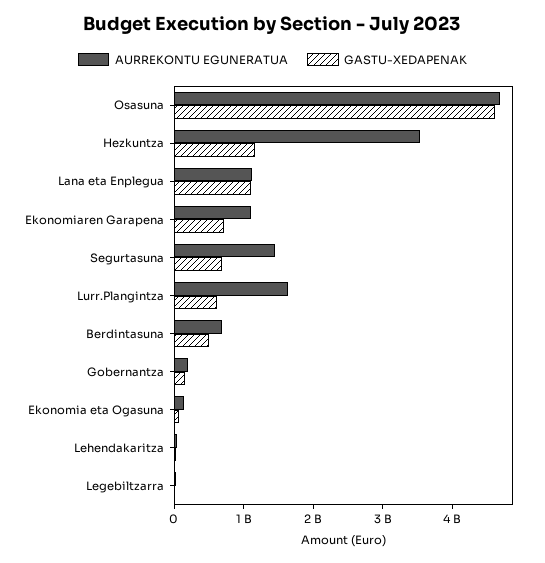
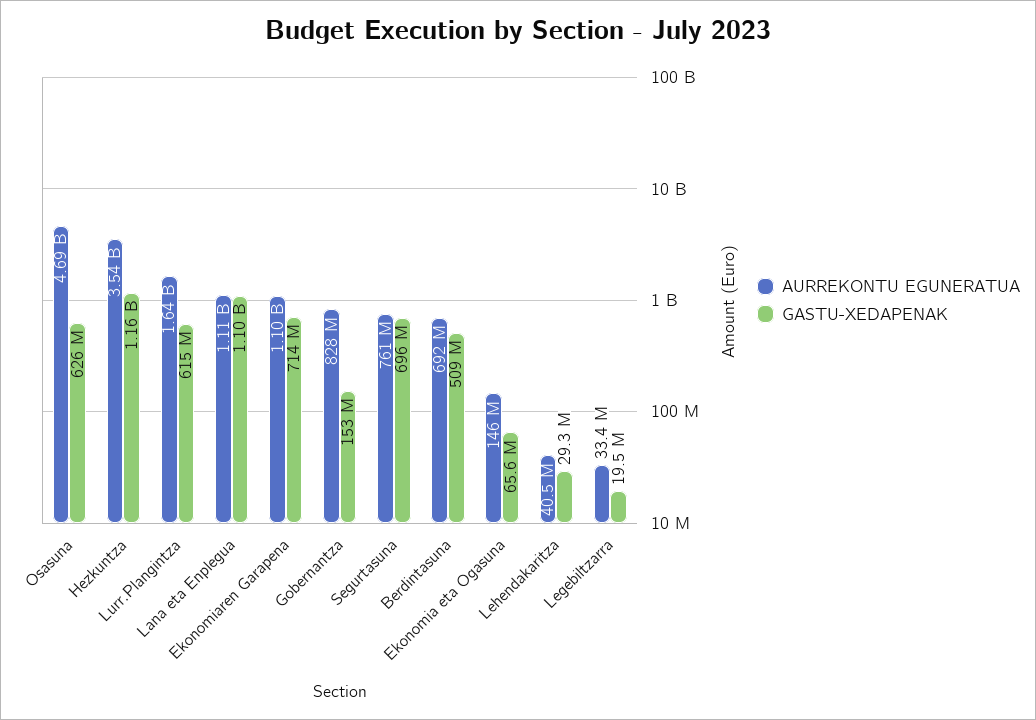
GASTU-XEDAPENAK, Osasuna: 4600000000 -> 626000000
AURREKONTU EGUNERATUA, Segurtasuna: 1400000000 -> 761000000
AURREKONTU EGUNERATUA, Gobernantza: 200000000 -> 828000000

